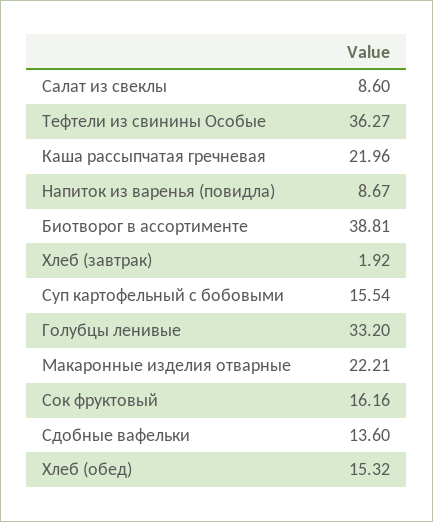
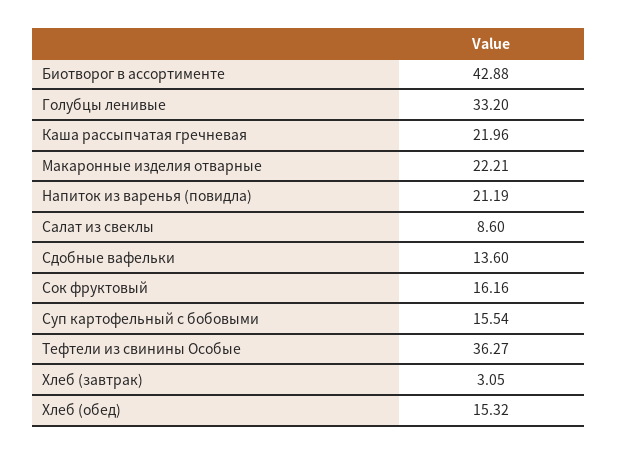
Напиток из варенья (повидла): 8.67 -> 21.19
Биотворог в ассортименте: 38.81 -> 42.88
Хлеб (завтрак): 1.92 -> 3.05

